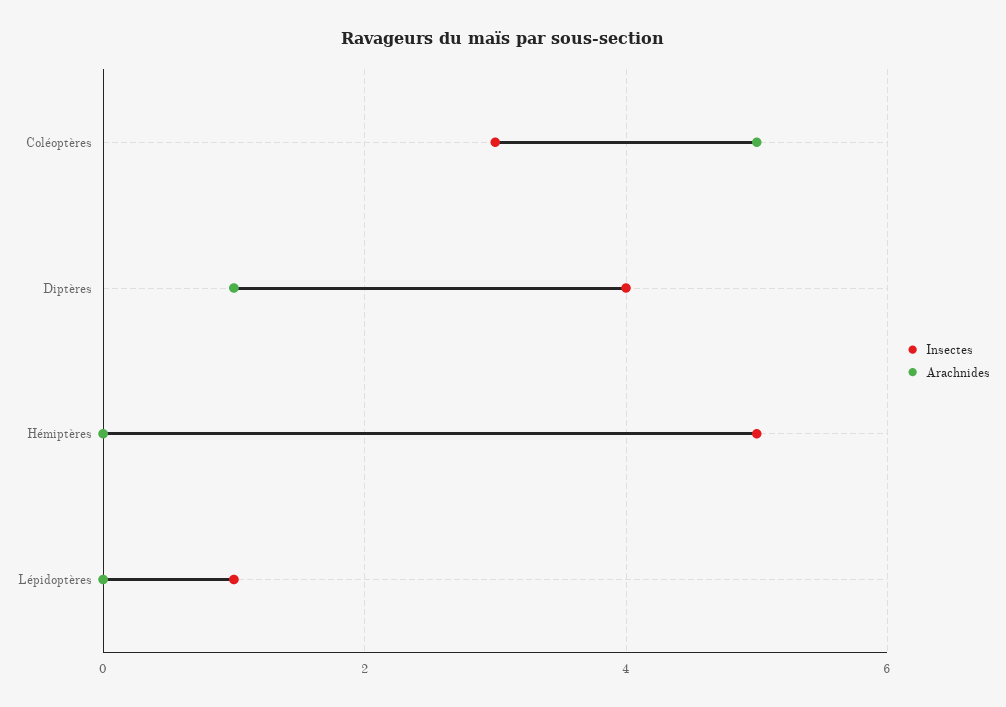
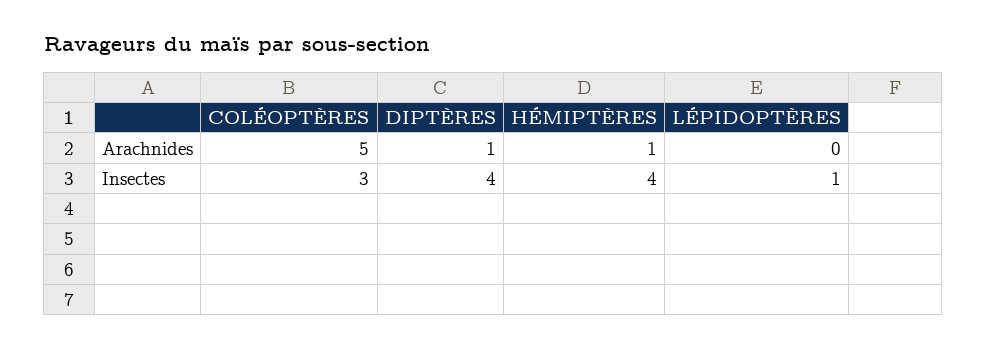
Insectes, Hémiptères: 5 -> 4
Arachnides, Hémiptères: 0 -> 1

